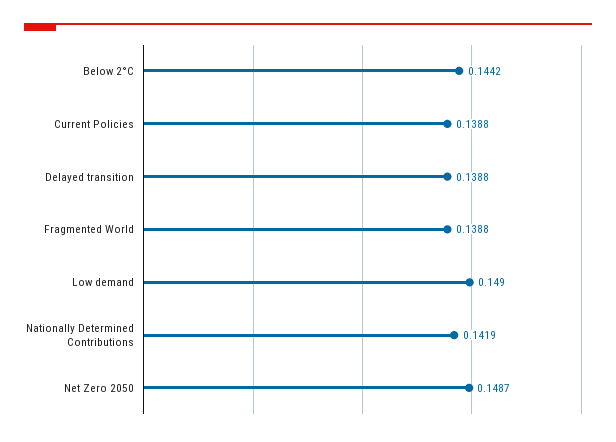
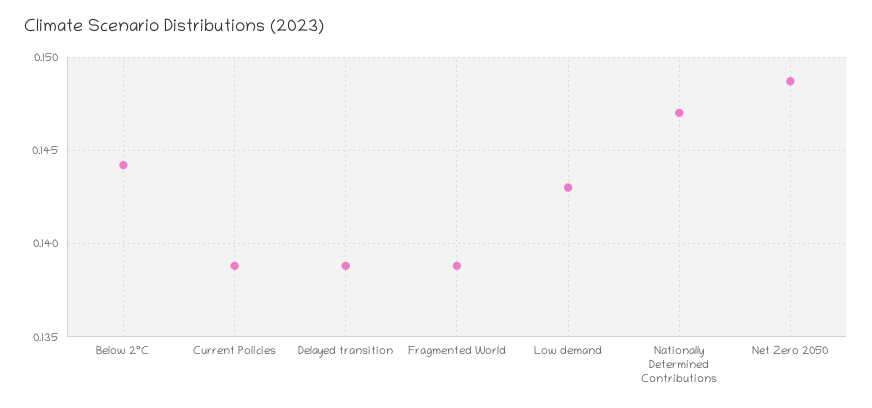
Low demand: 0.149 -> 0.143
Nationally Determined Contributions: 0.1419 -> 0.147

